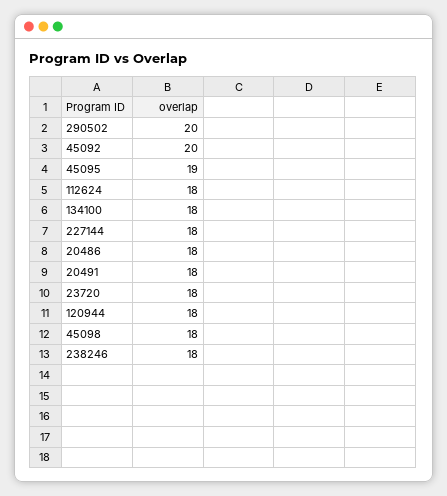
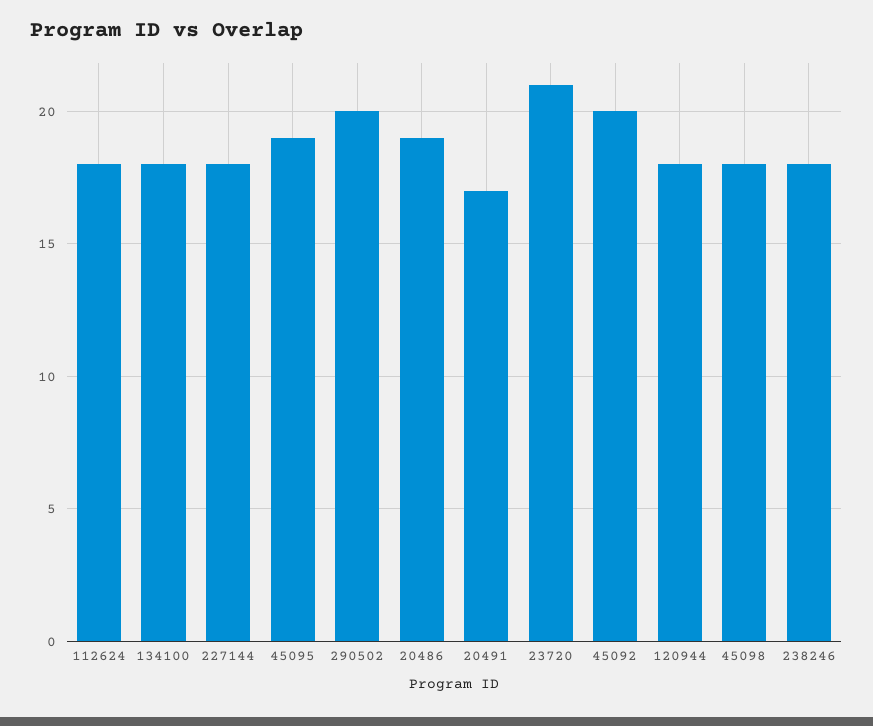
20486: 18 -> 19
20491: 18 -> 17
23720: 18 -> 21

